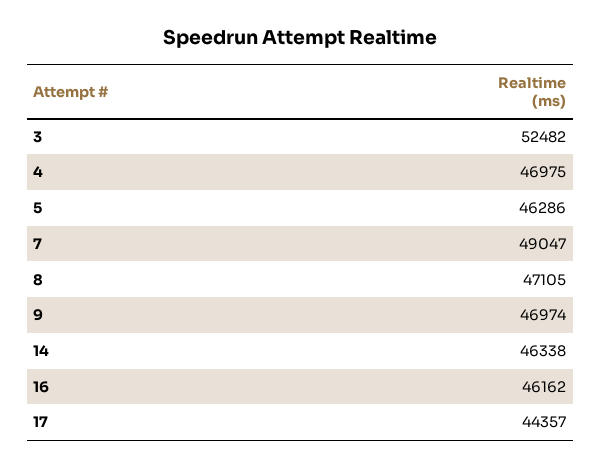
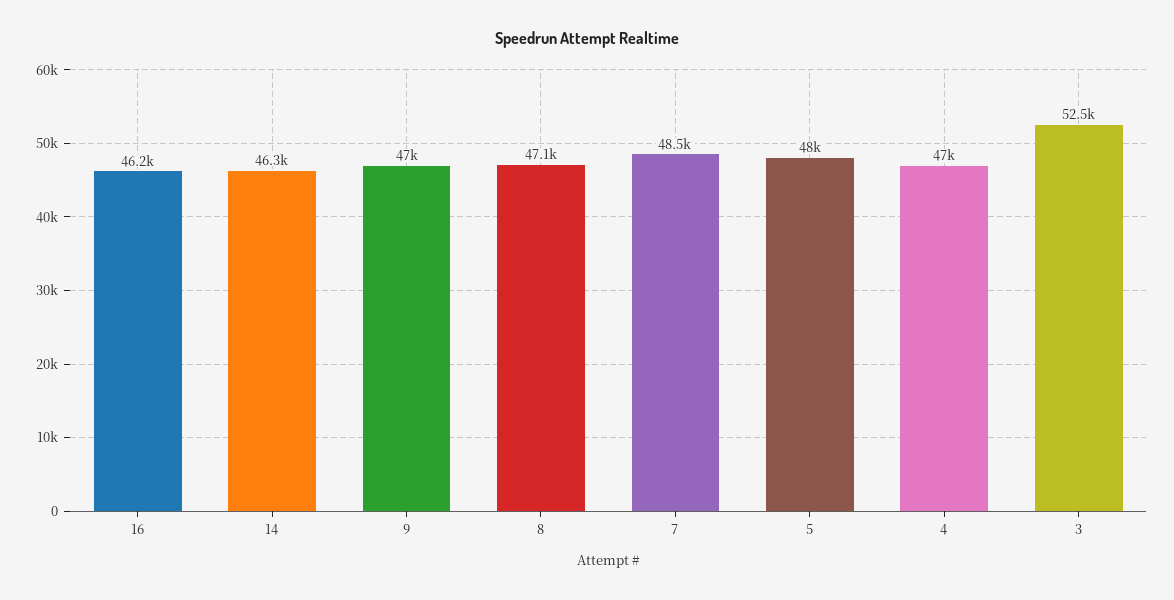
5: 46286 -> 48000
7: 49047 -> 48500
17: 44357 -> none

